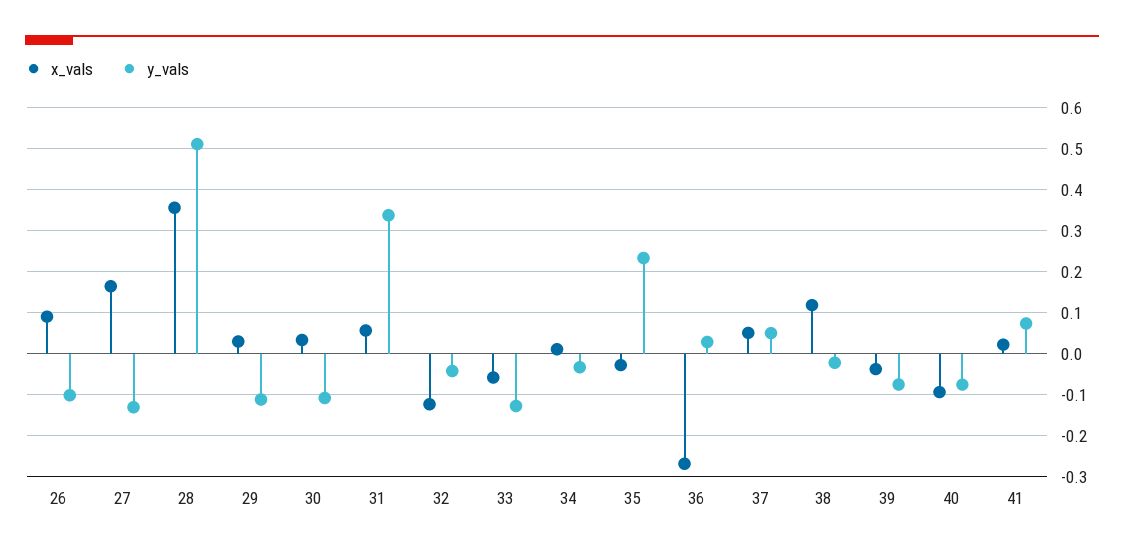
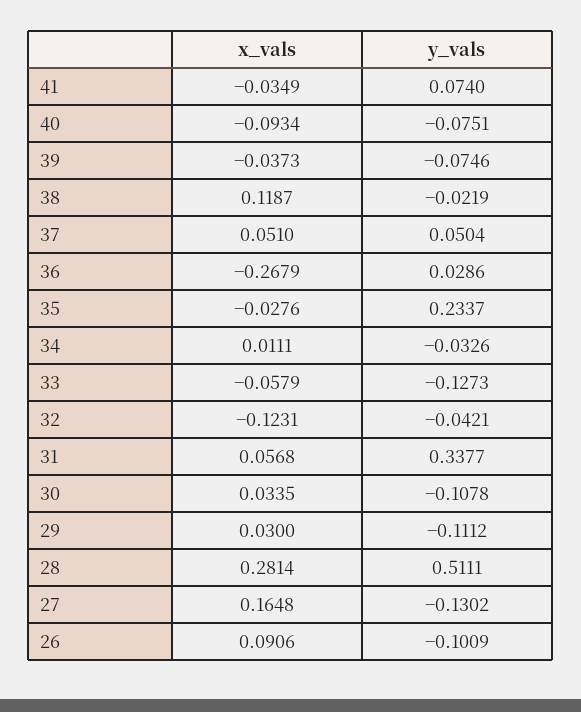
x_vals, 28: 0.36 -> 0.2814
x_vals, 41: 0.02 -> -0.0349

